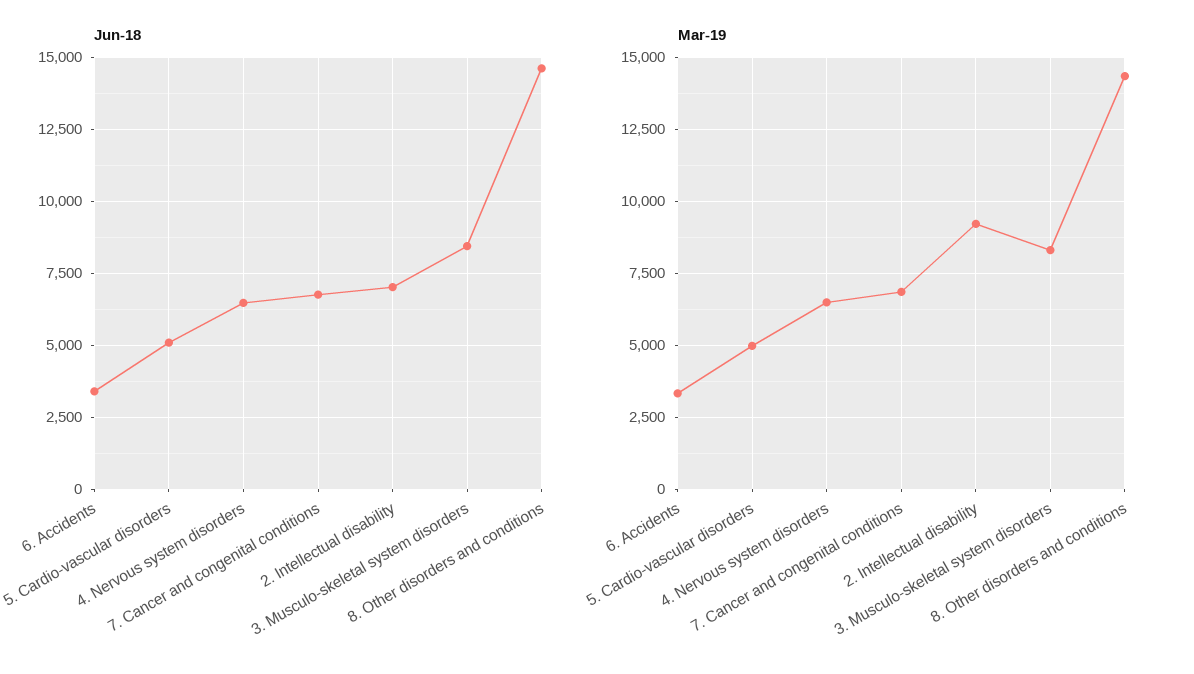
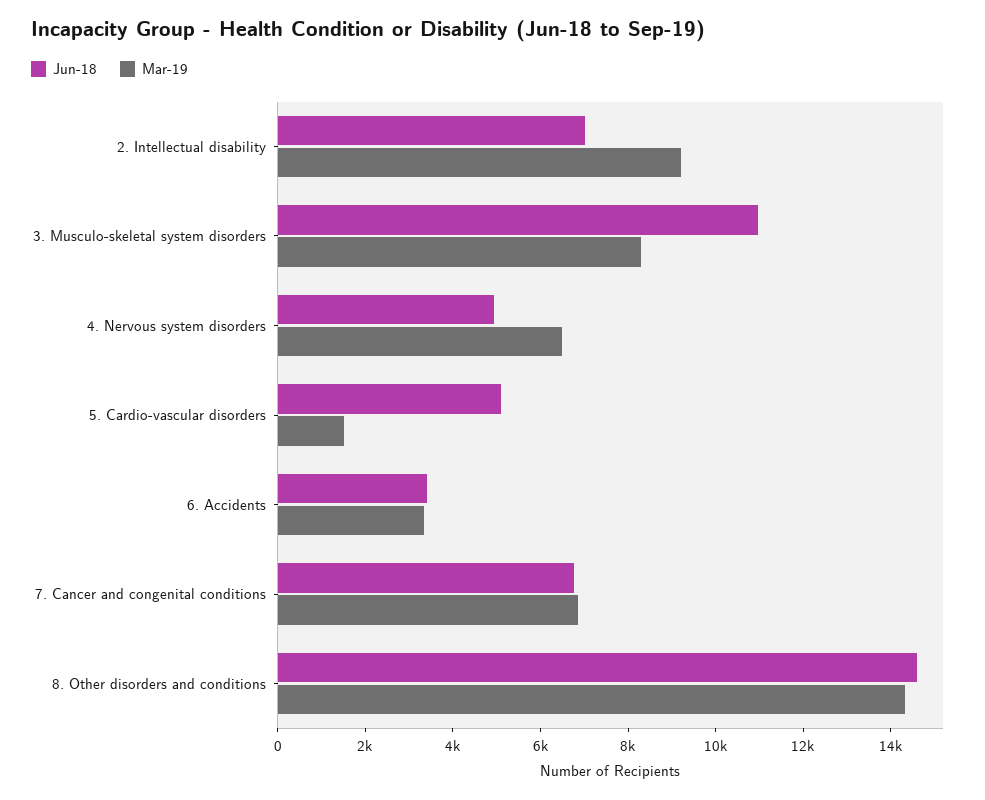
Jun-18, 4. Nervous system disorders: 6500 -> 5000
Jun-18, 3. Musculo-skeletal system disorders: 8500 -> 11000
Mar-19, 5. Cardio-vascular disorders: 5000 -> 1500

